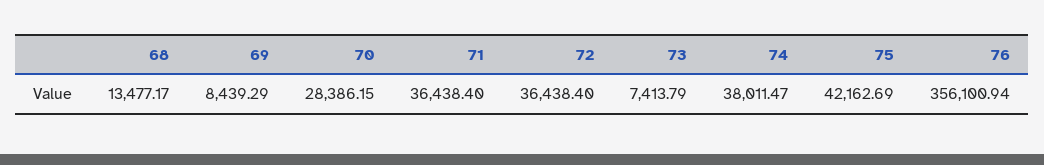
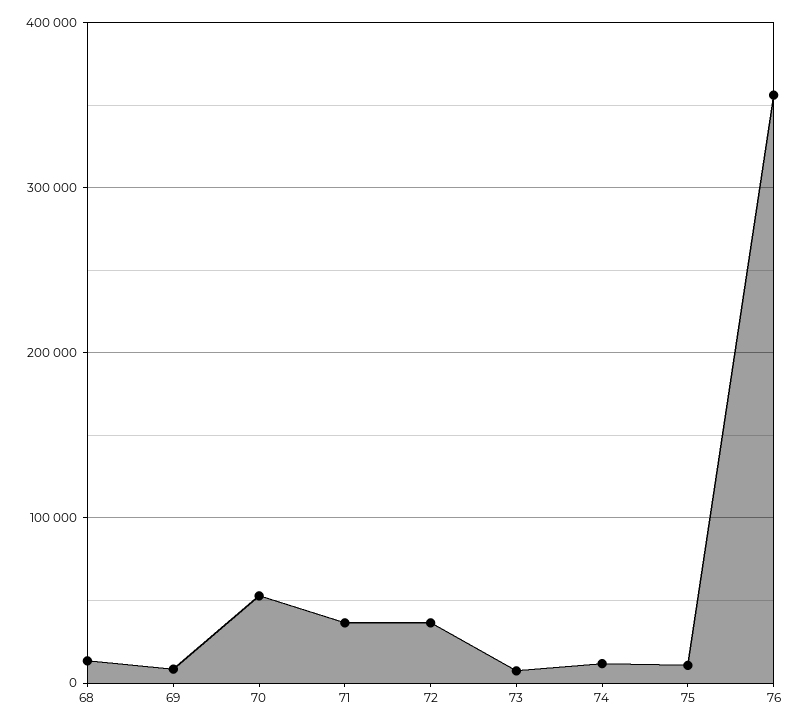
70: 28386.15 -> 50000
74: 38011.47 -> 10000
75: 42162.69 -> 10000

